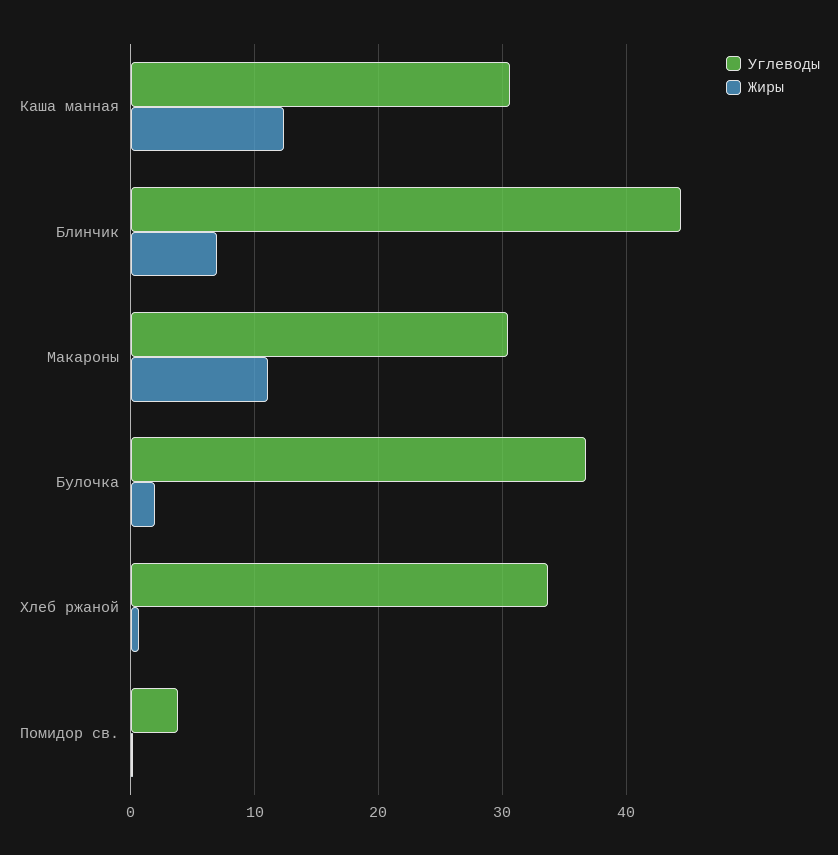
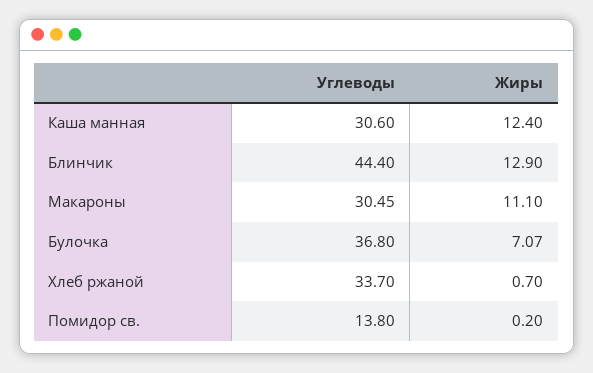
Жиры, Блинчик: 7 -> 12.9
Жиры, Булочка: 2 -> 7.07
Углеводы, Помидор св.: 4 -> 13.8

